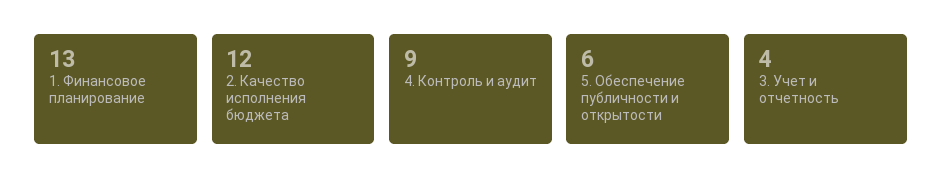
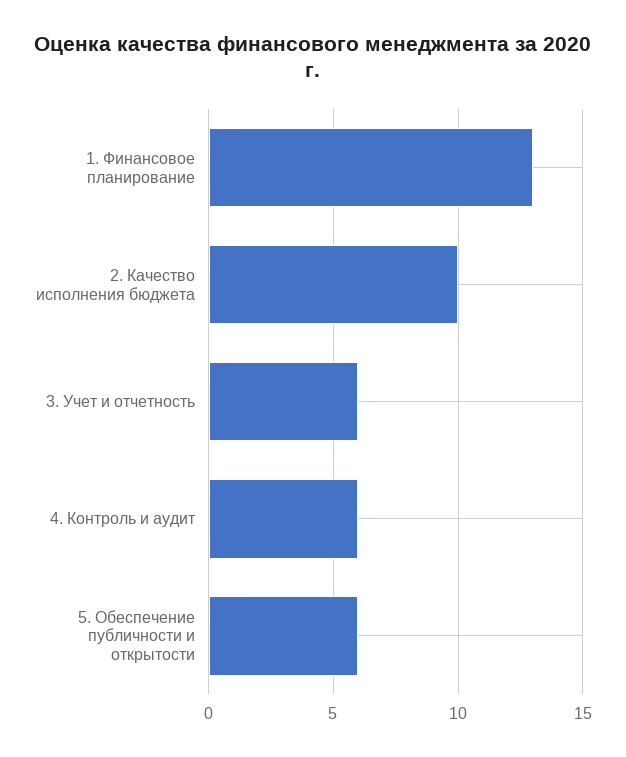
2. Качество исполнения бюджета: 12 -> 10
4. Контроль и аудит: 9 -> 6
3. Учет и отчетность: 4 -> 6

